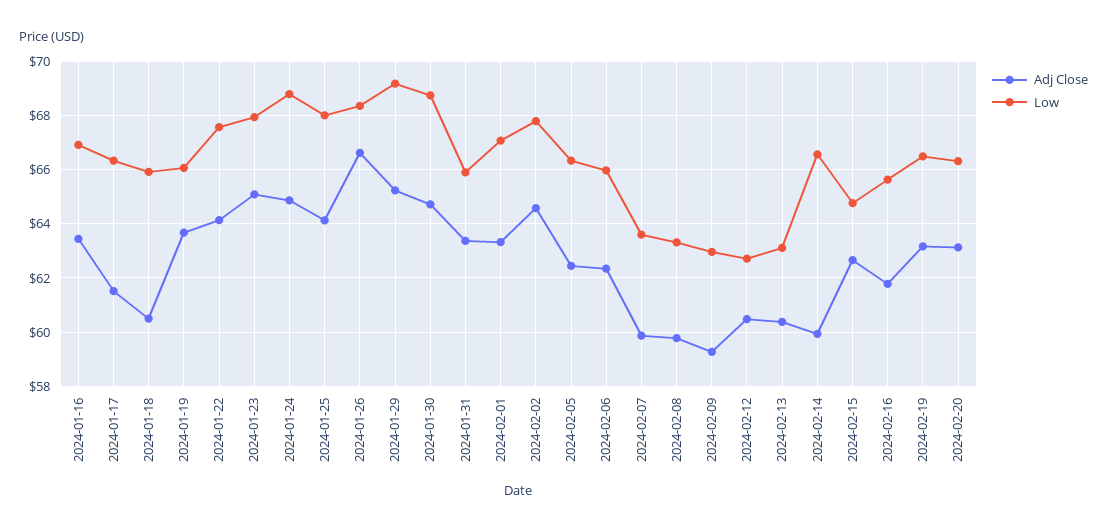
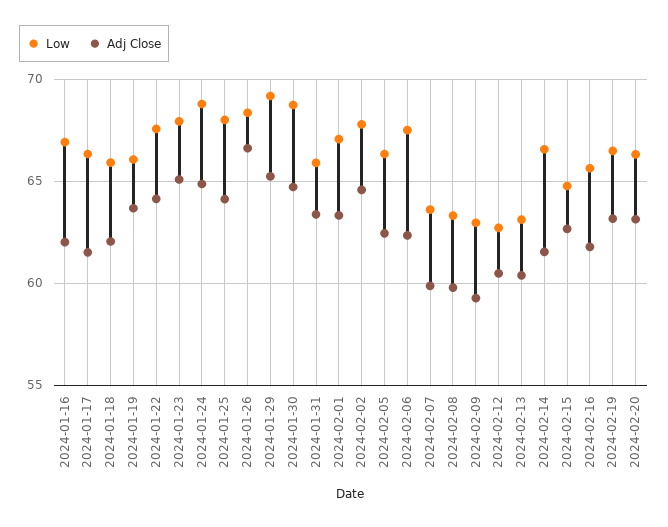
Adj Close, 2024-01-16: 63.5 -> 62
Adj Close, 2024-01-18: 60.5 -> 62
Low, 2024-02-06: 66 -> 67.5
Adj Close, 2024-02-14: 60 -> 61.5

